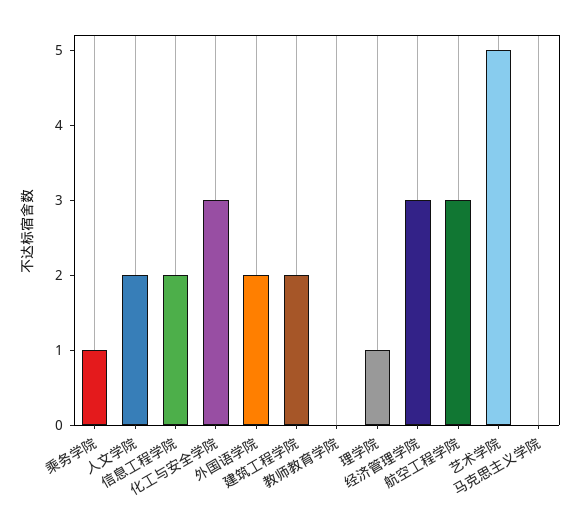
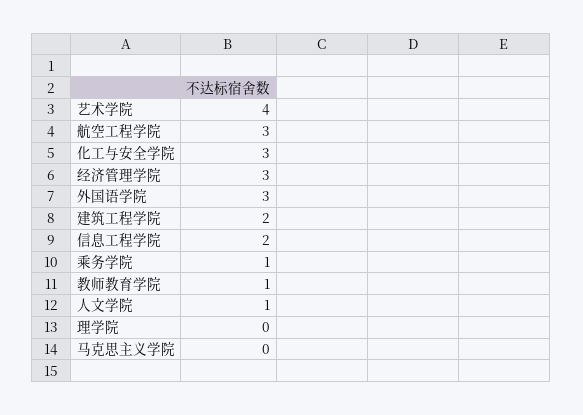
人文学院: 2 -> 1
外国语学院: 2 -> 3
教师教育学院: 0 -> 1
理学院: 1 -> 0
艺术学院: 5 -> 4

